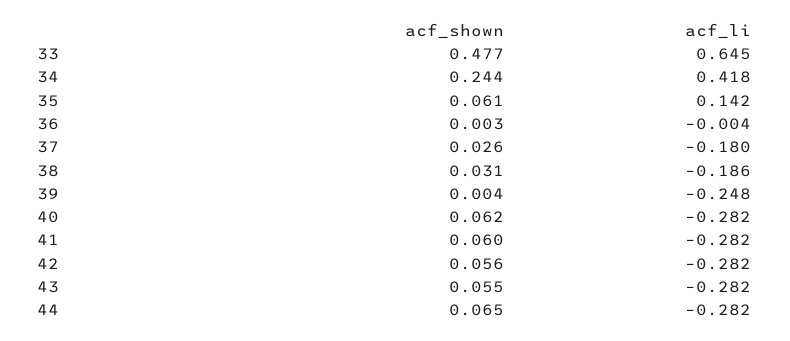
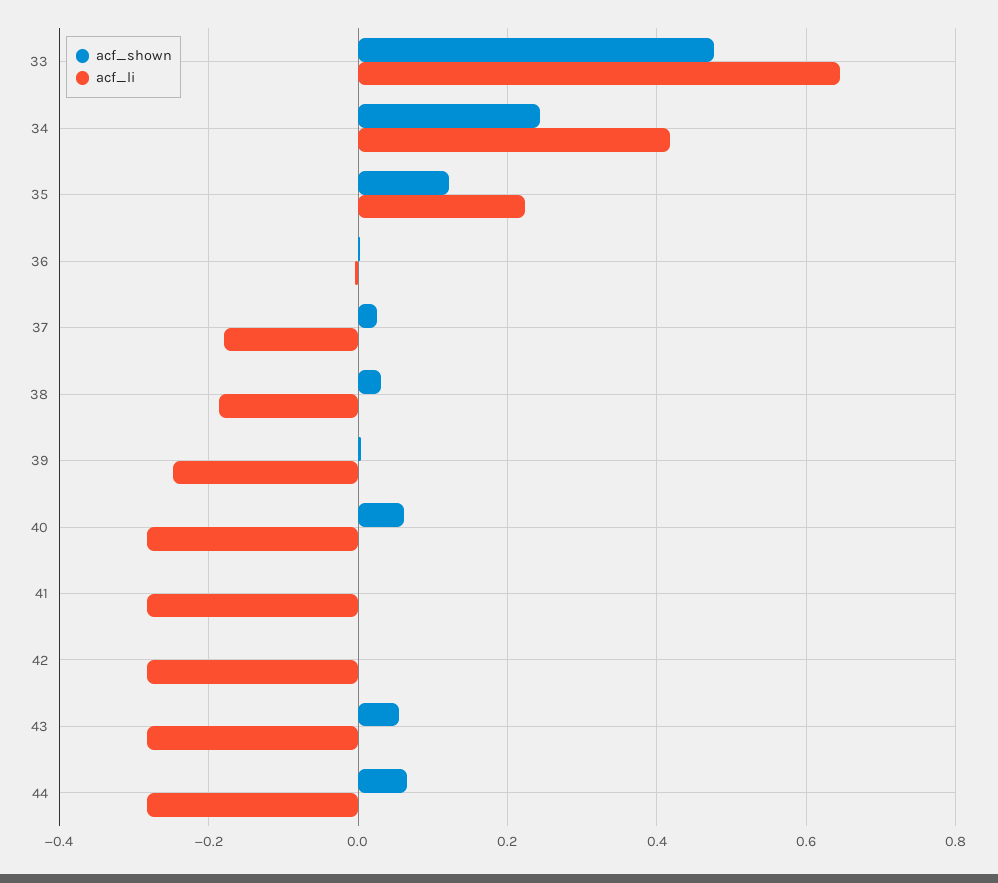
acf_shown, 35: 0.061 -> 0.12
acf_li, 35: 0.142 -> 0.22
acf_shown, 41: 0.06 -> 0
acf_shown, 42: 0.056 -> 0

